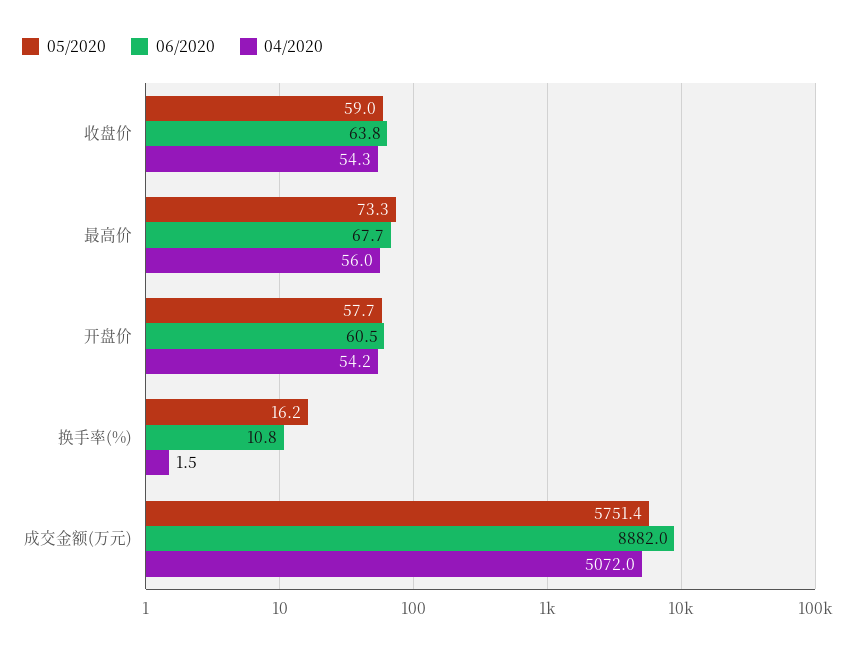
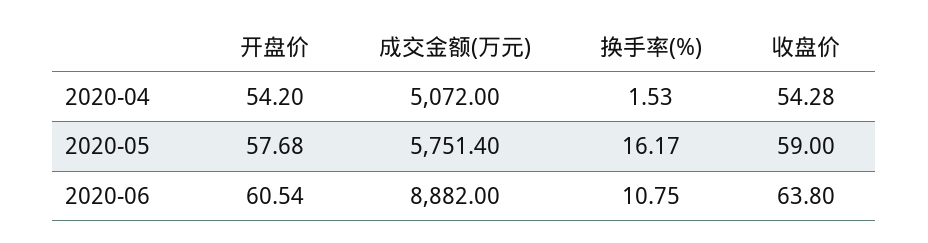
05/2020, 最高价: 73.3 -> none
06/2020, 最高价: 67.7 -> none
04/2020, 最高价: 56 -> none

